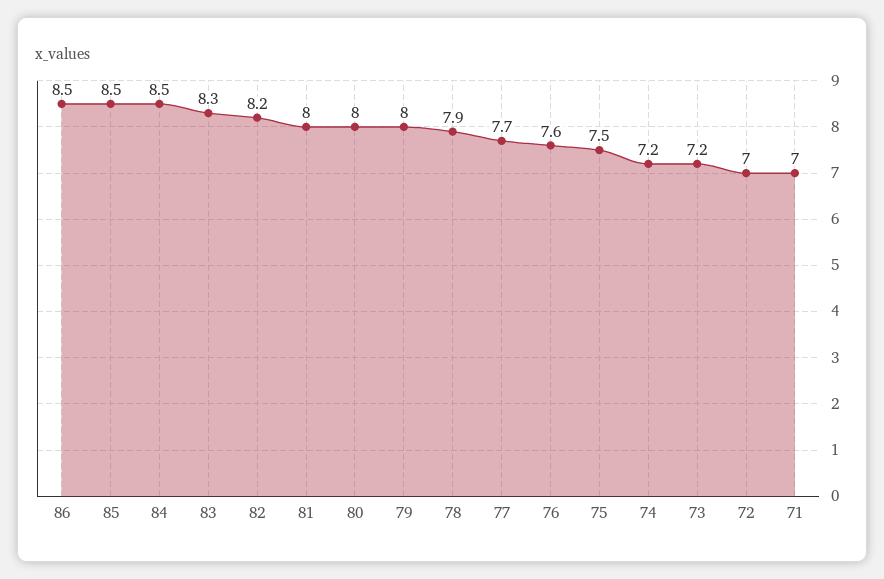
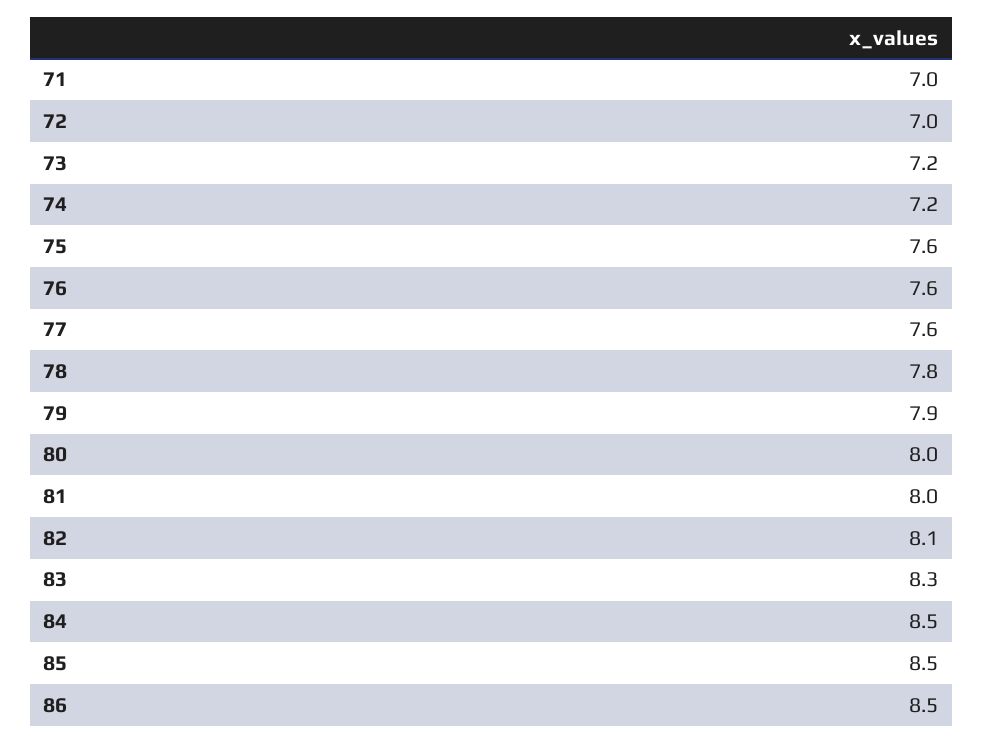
82: 8.2 -> 8.1
79: 8 -> 7.9
78: 7.9 -> 7.8
77: 7.7 -> 7.6
75: 7.5 -> 7.6

